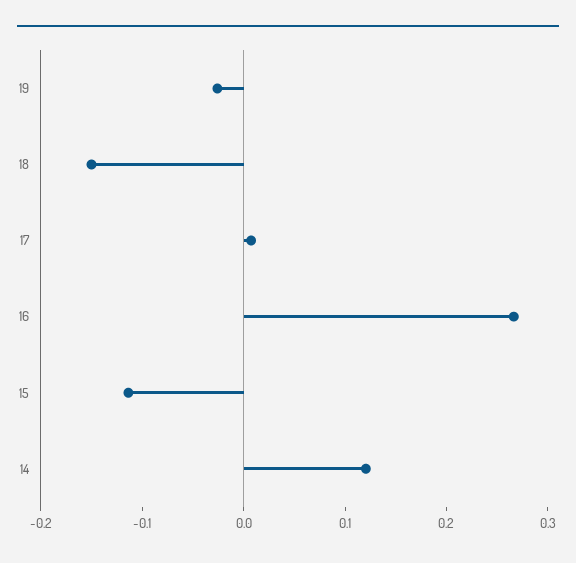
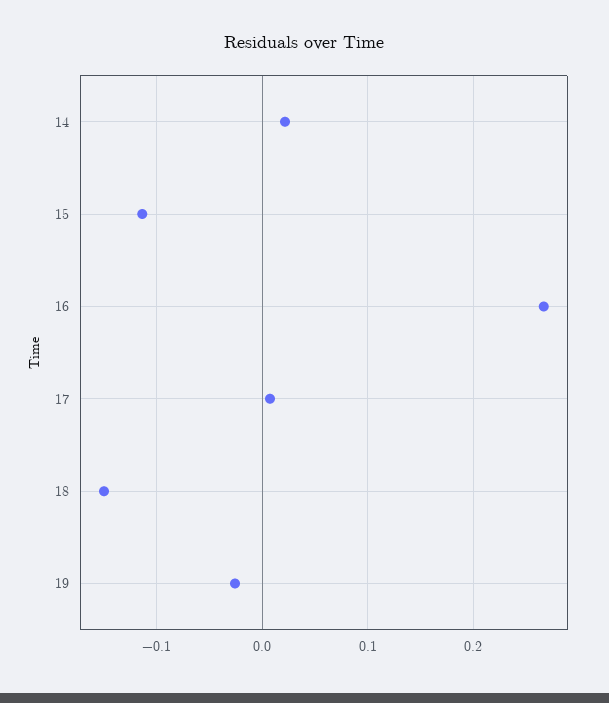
14: 0.12 -> 0.02

